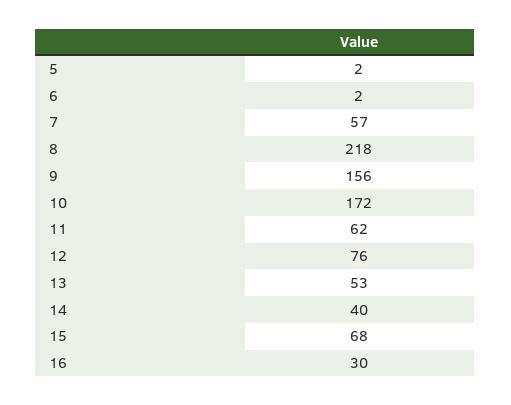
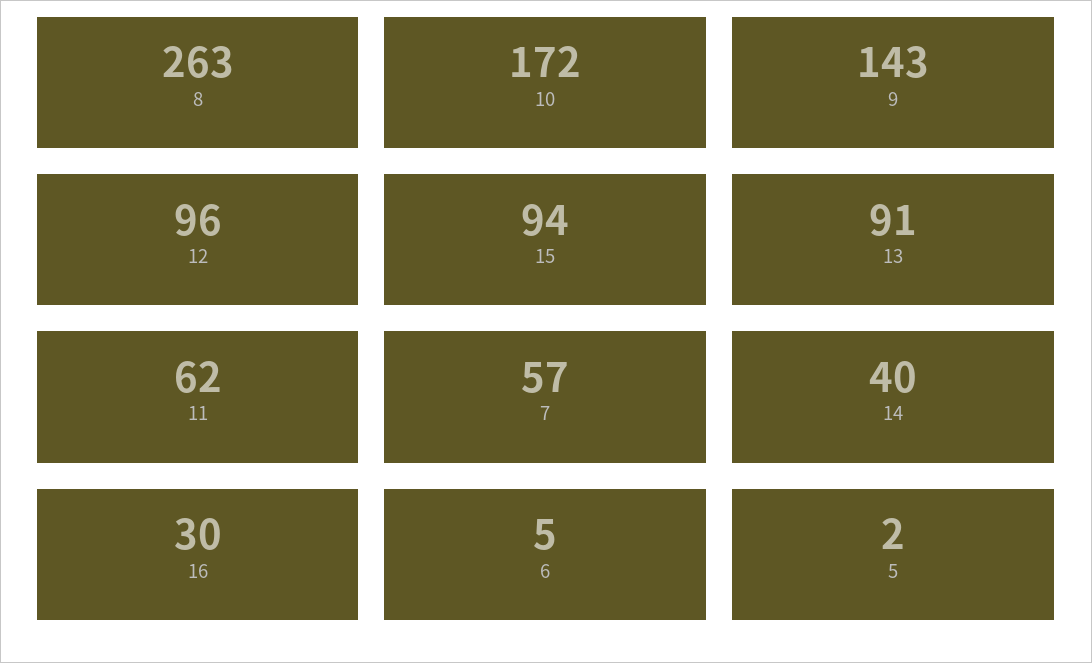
6: 2 -> 5
8: 218 -> 263
9: 156 -> 143
12: 76 -> 96
13: 53 -> 91
15: 68 -> 94

